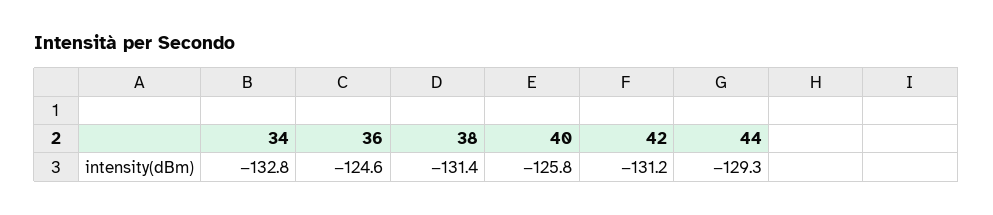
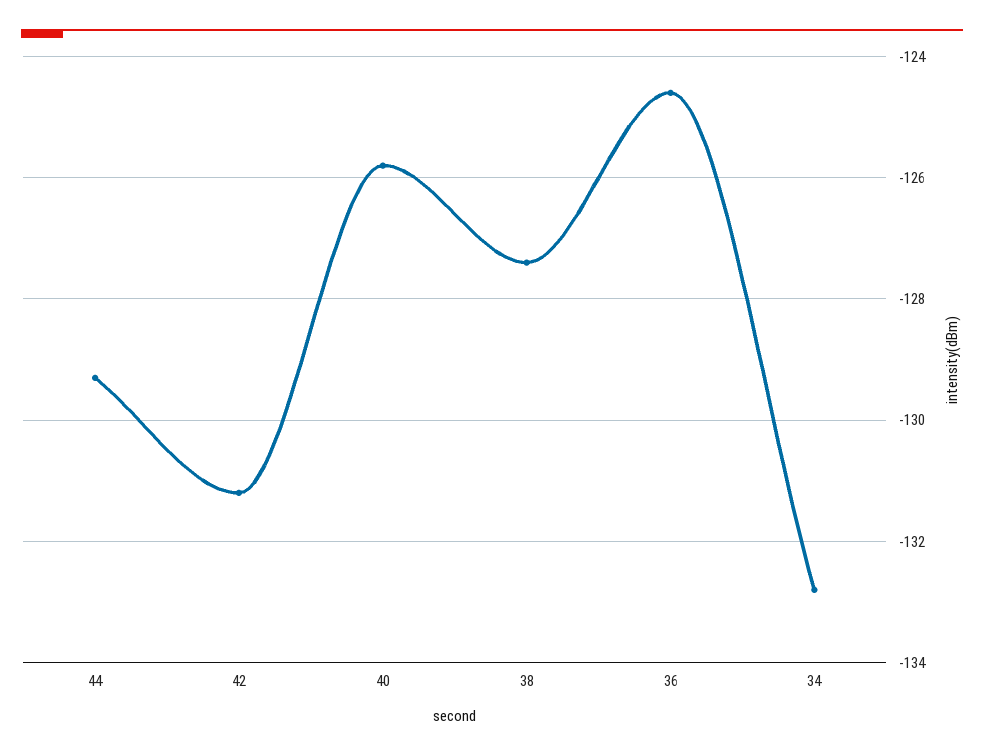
38: -131.4 -> -127.5

